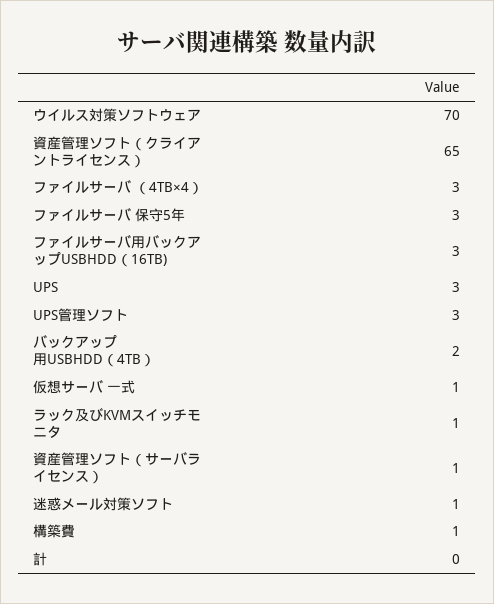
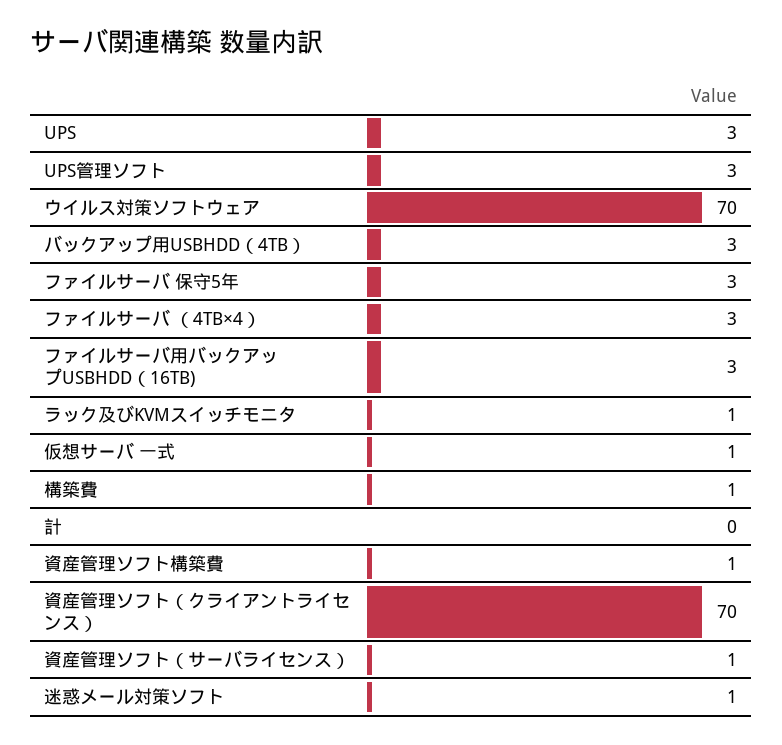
資産管理ソフト（クライアントライセンス）: 65 -> 70
バックアップ用USBHDD（4TB）: 2 -> 3
資産管理ソフト構築費: none -> 1

